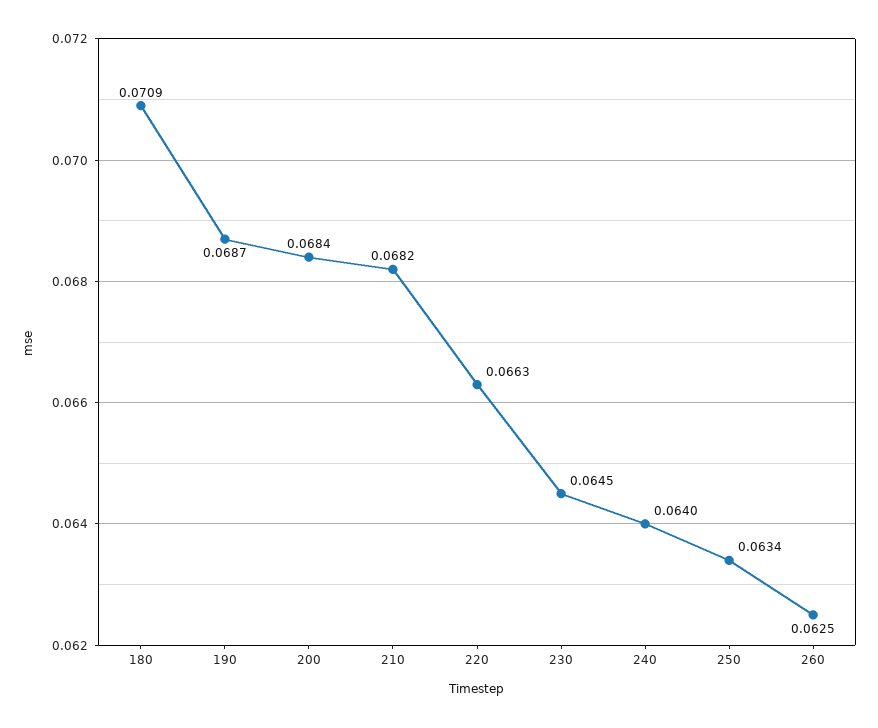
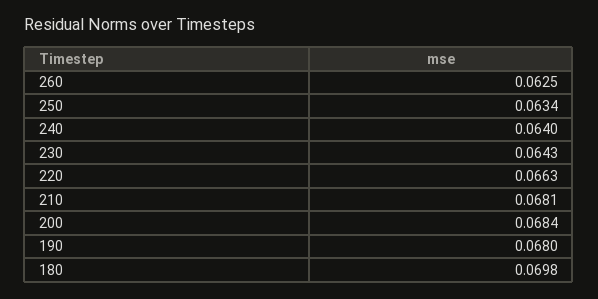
180: 0.0709 -> 0.0698
190: 0.0687 -> 0.068
210: 0.0682 -> 0.0681
230: 0.0645 -> 0.0643

